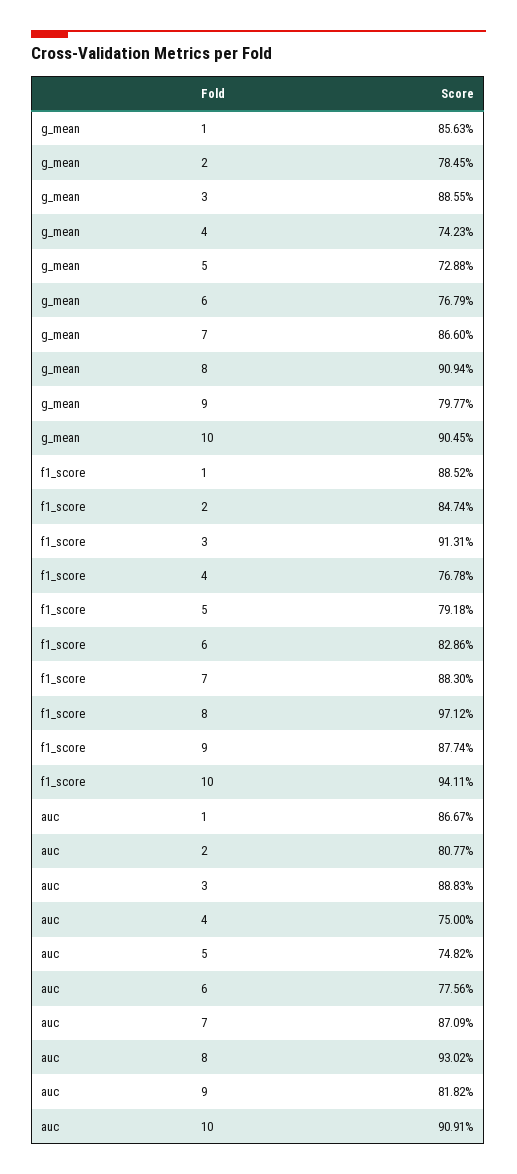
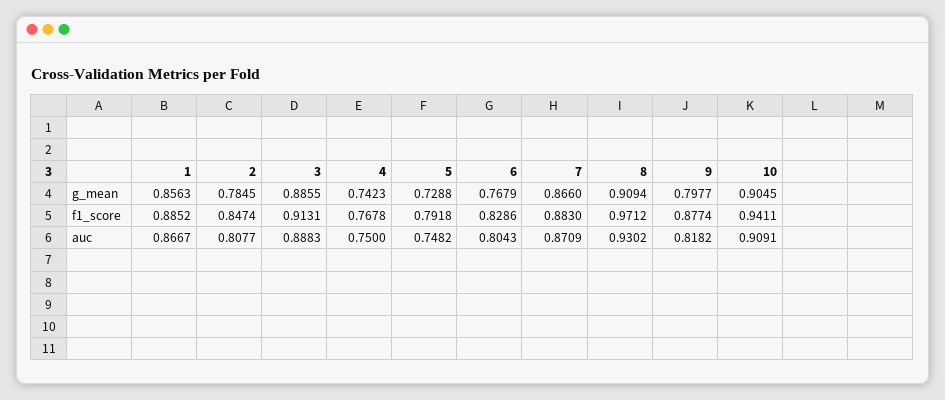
auc, 6: 0.7756 -> 0.8043

